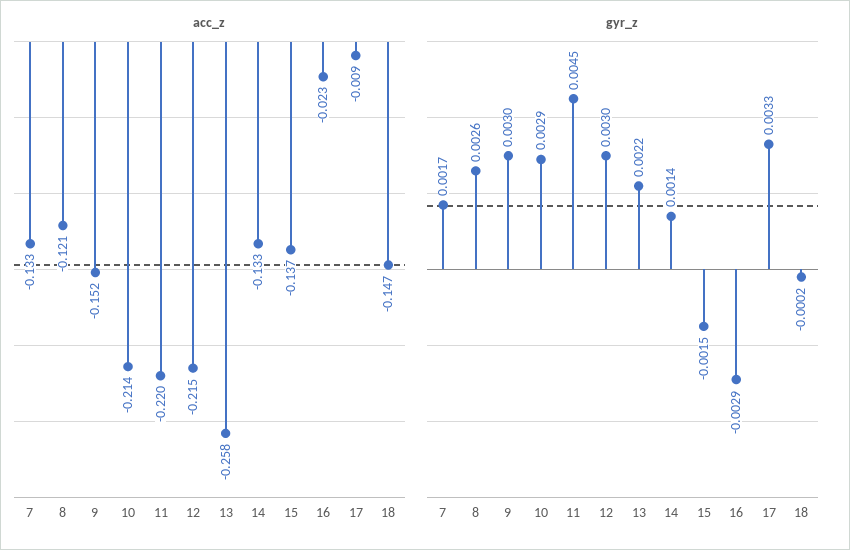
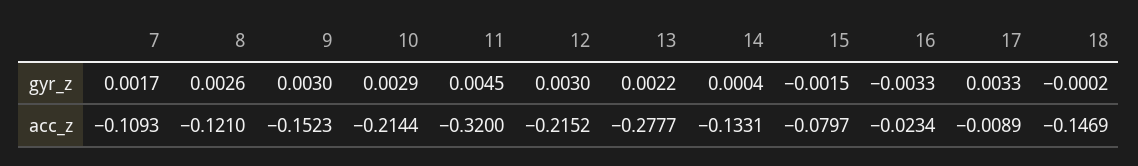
acc_z, 7: -0.133 -> -0.1093
acc_z, 11: -0.22 -> -0.32
acc_z, 13: -0.258 -> -0.2777
acc_z, 15: -0.137 -> -0.0797
gyr_z, 14: 0.0014 -> 0.0004
gyr_z, 16: -0.0029 -> -0.0033

